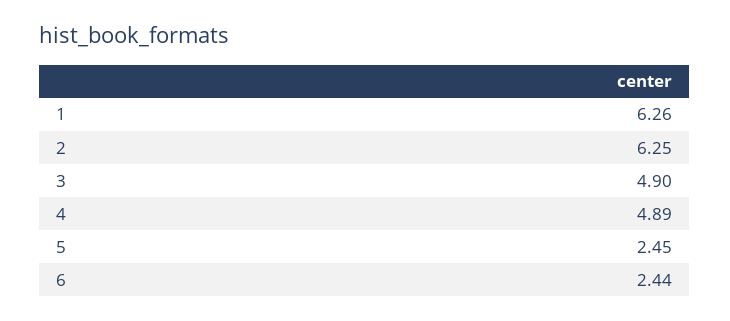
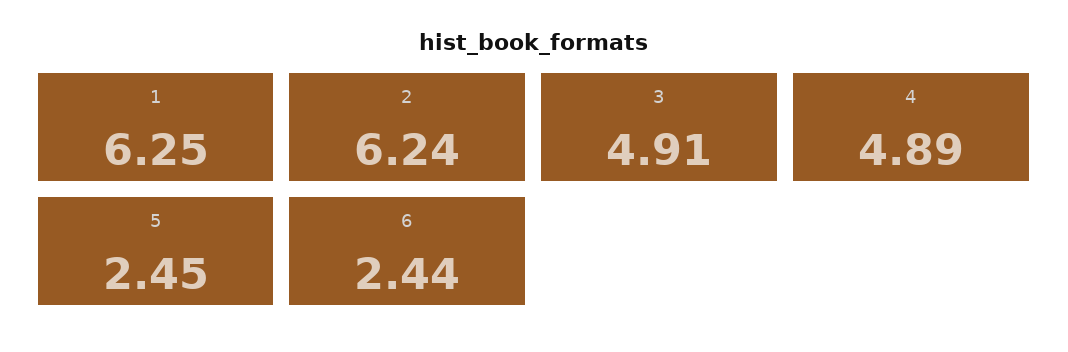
1: 6.26 -> 6.25
2: 6.25 -> 6.24
3: 4.9 -> 4.91

